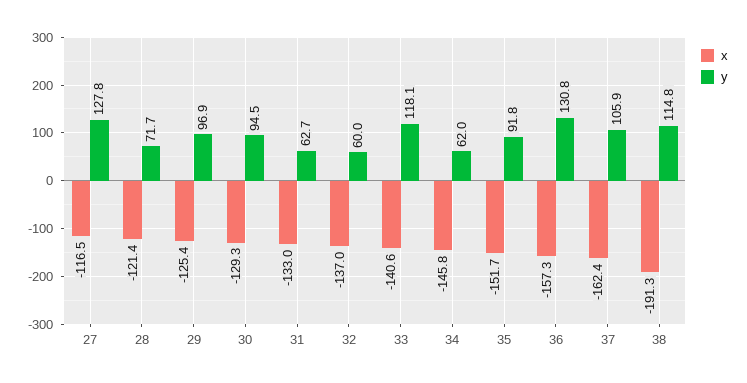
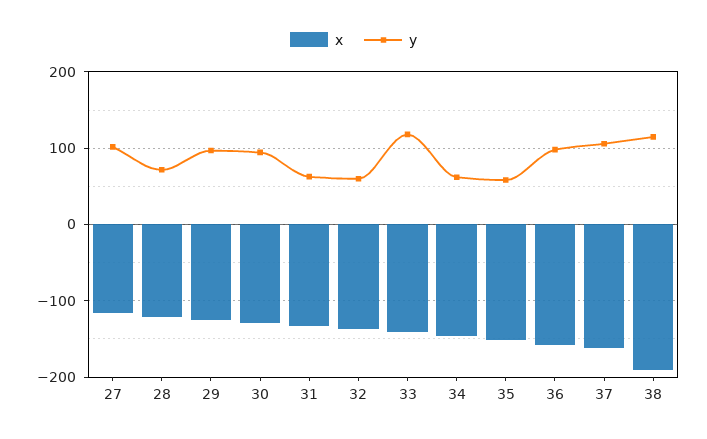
y, 27: 127.8 -> 100
y, 35: 91.8 -> 60
y, 36: 130.8 -> 100

